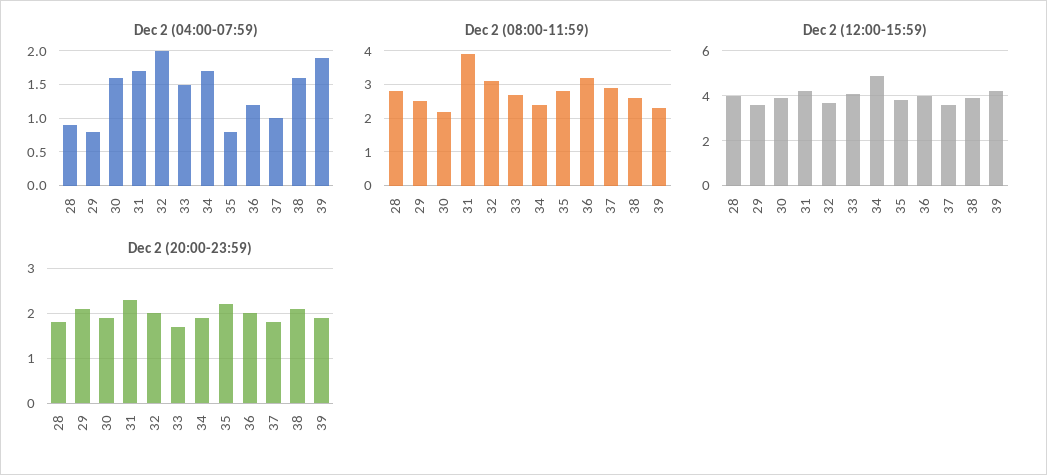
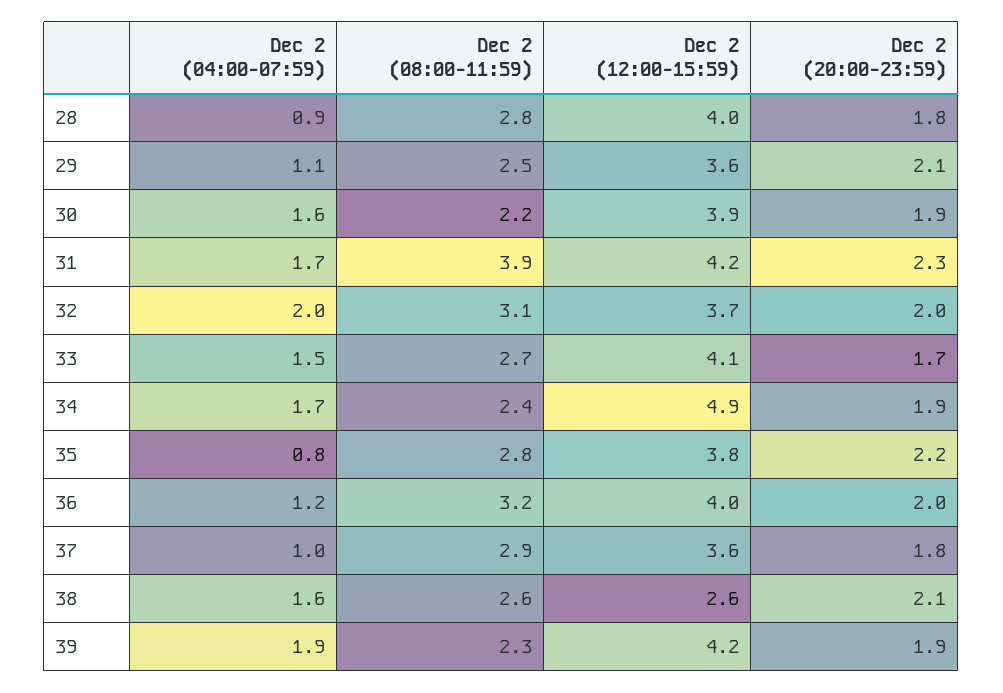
Dec 2 (04:00-07:59), 29: 0.8 -> 1.1
Dec 2 (12:00-15:59), 38: 4 -> 2.6

